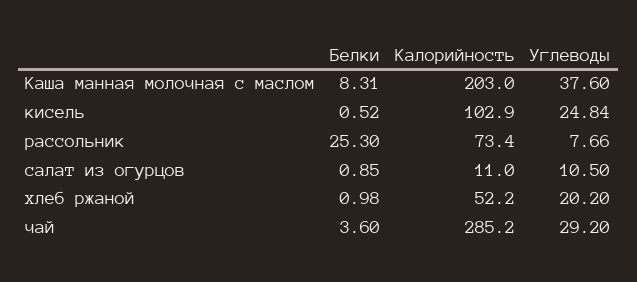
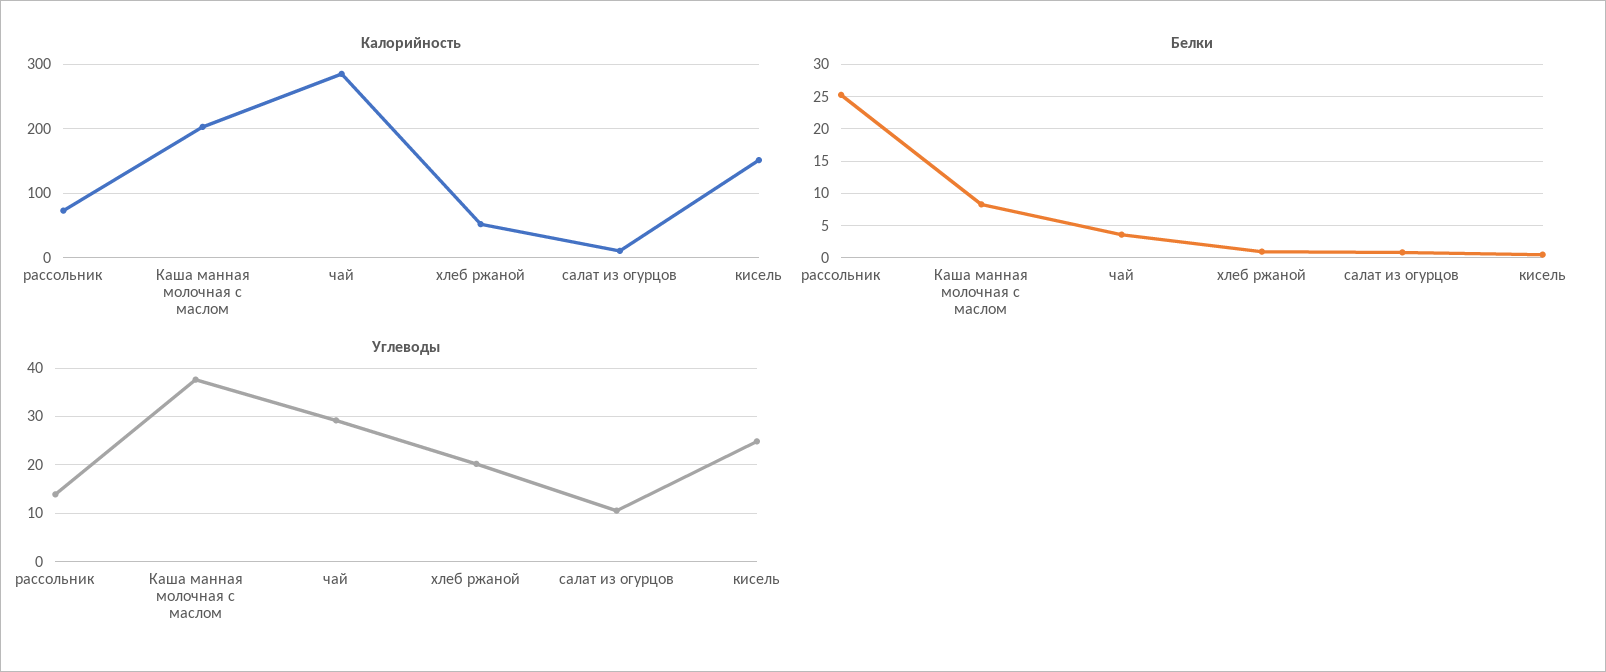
Калорийность, кисель: 102.9 -> 150
Углеводы, рассольник: 7.66 -> 14

